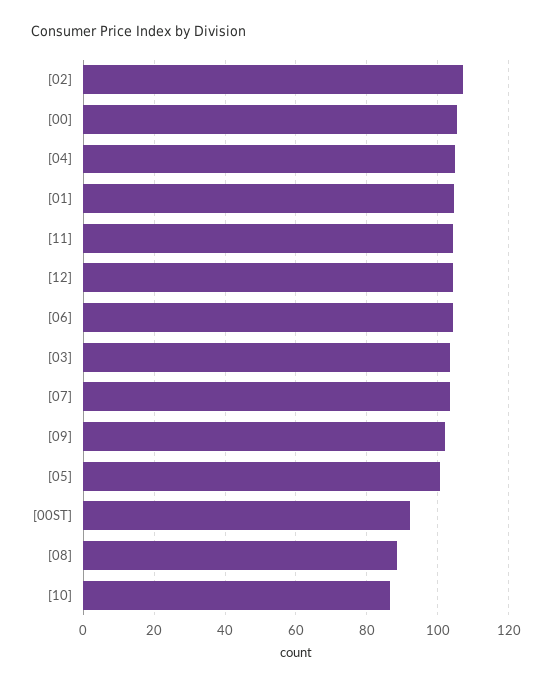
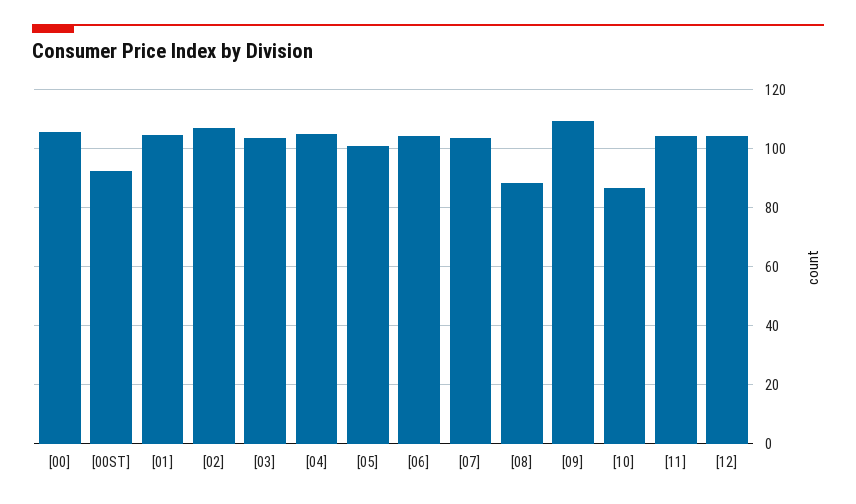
[09]: 102 -> 110

